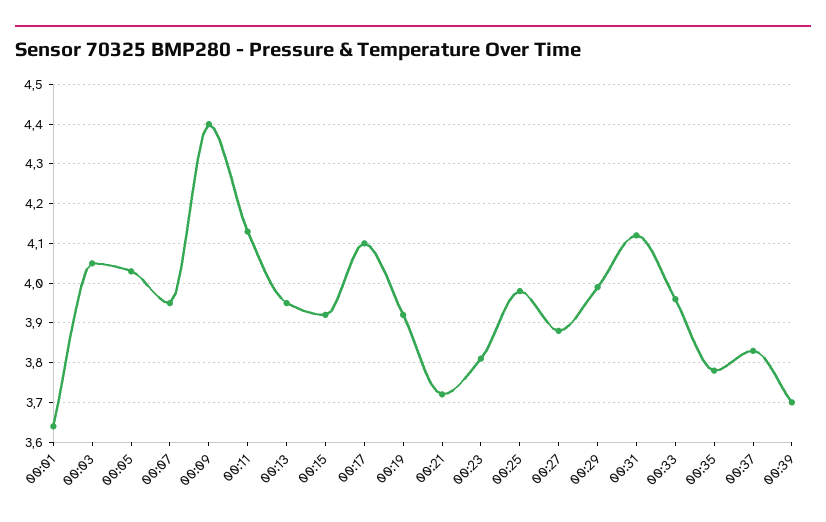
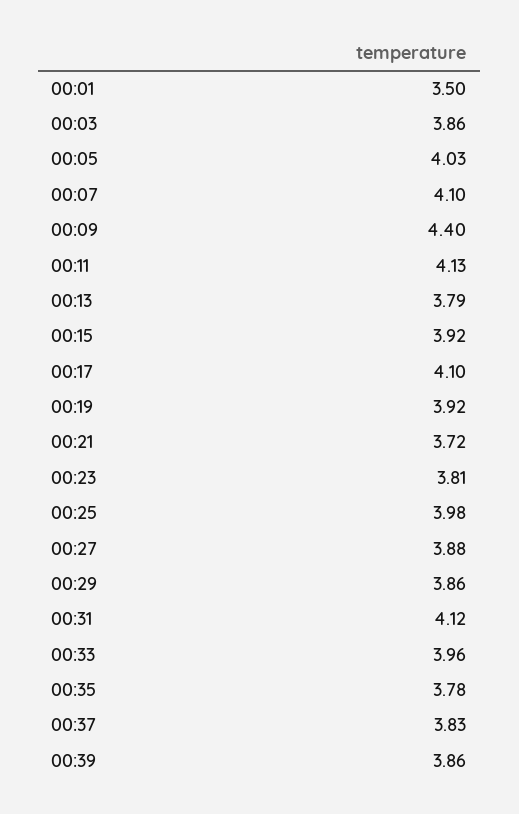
00:01: 3.65 -> 3.5
00:03: 4.05 -> 3.86
00:07: 3.95 -> 4.1
00:13: 3.95 -> 3.79
00:29: 4 -> 3.86
00:39: 3.7 -> 3.86

